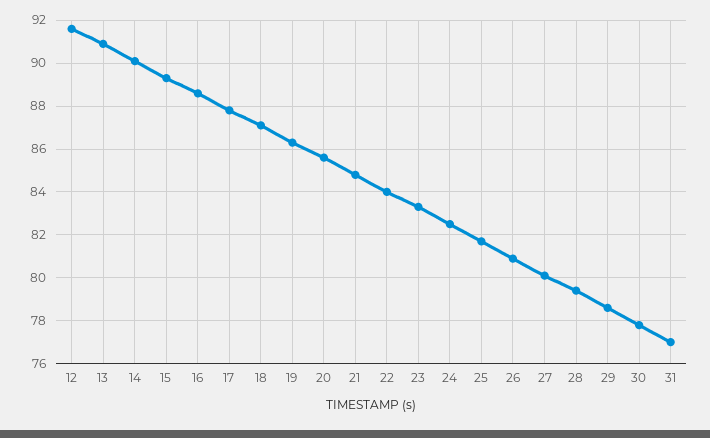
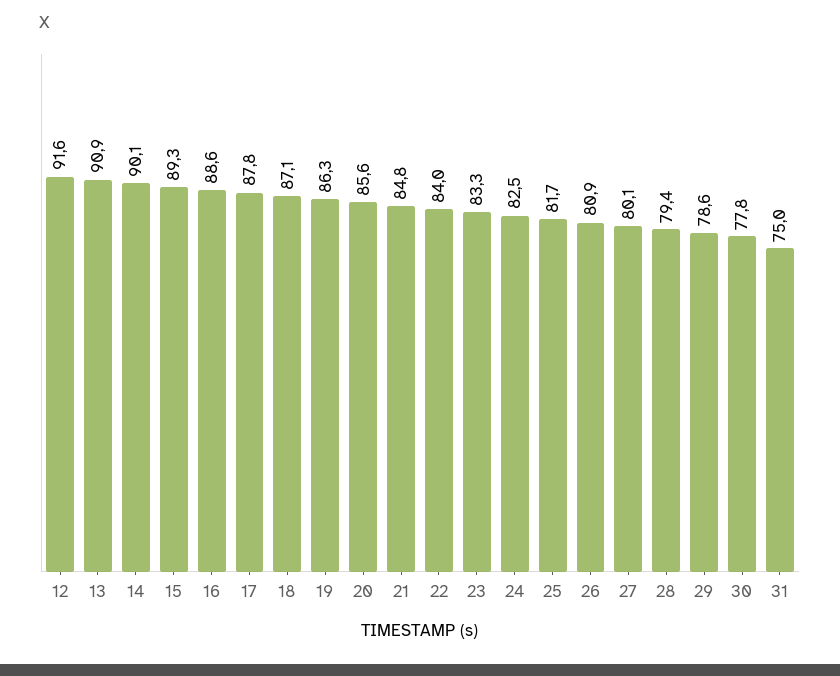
31: 77 -> 75

